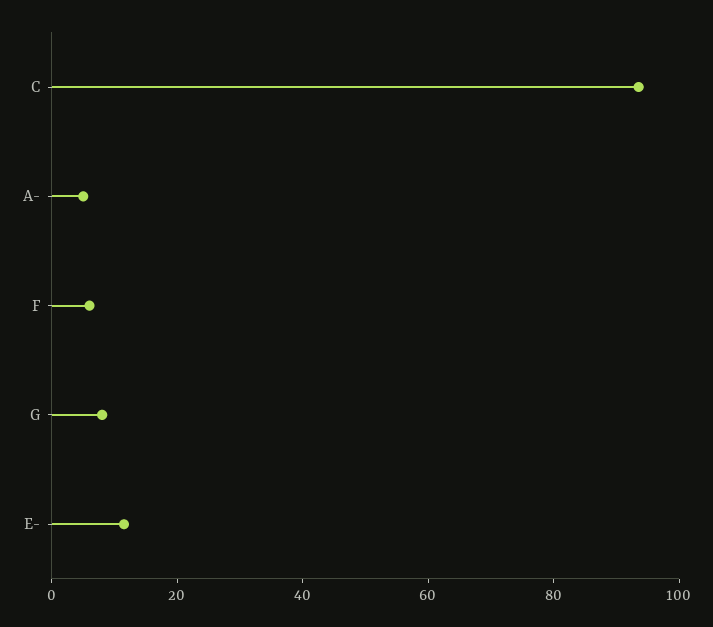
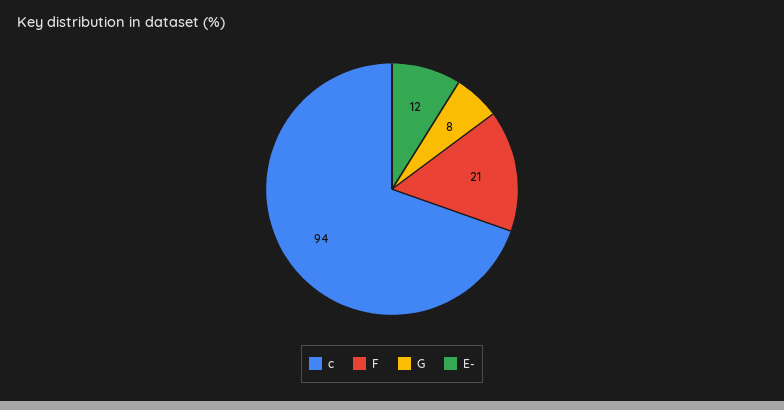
A-: 5 -> none
F: 5 -> 21

